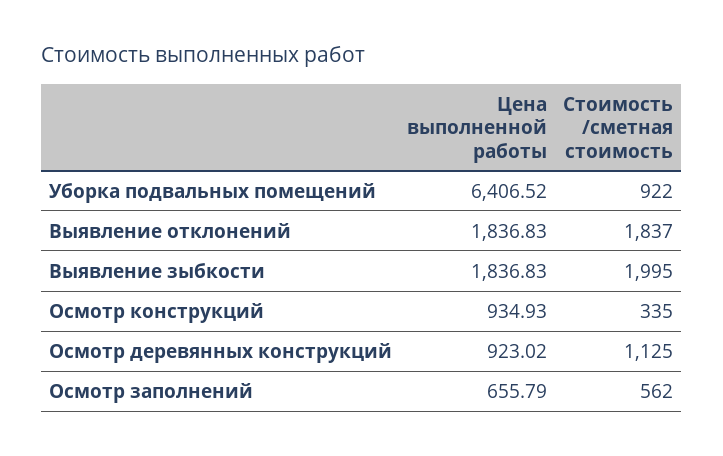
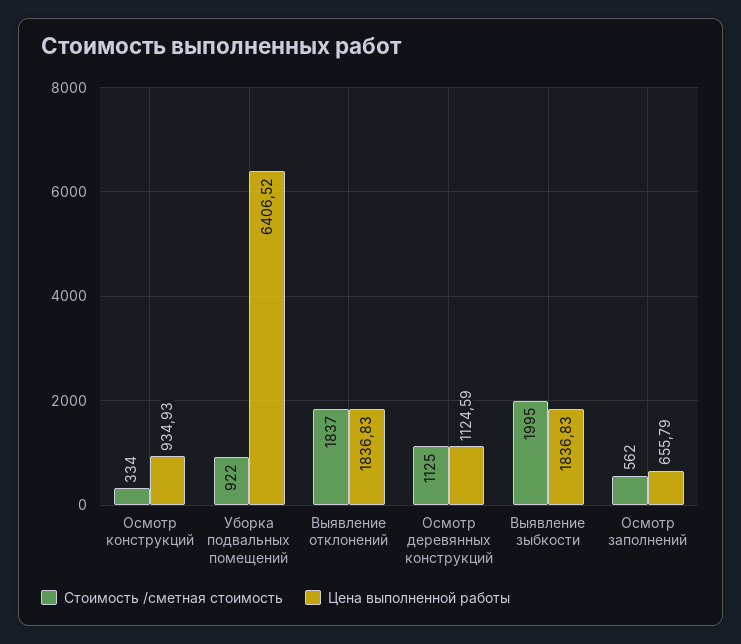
Стоимость /сметная стоимость, Осмотр конструкций: 335 -> 334
Цена выполненной работы, Осмотр деревянных конструкций: 923.02 -> 1124.59

